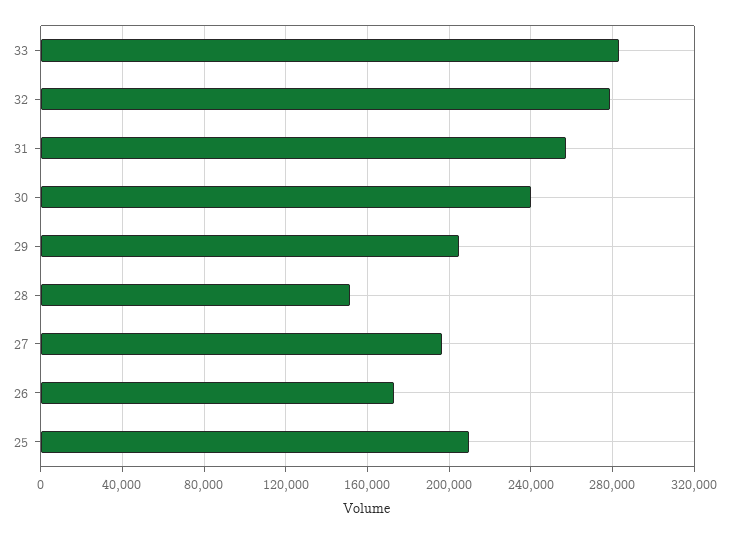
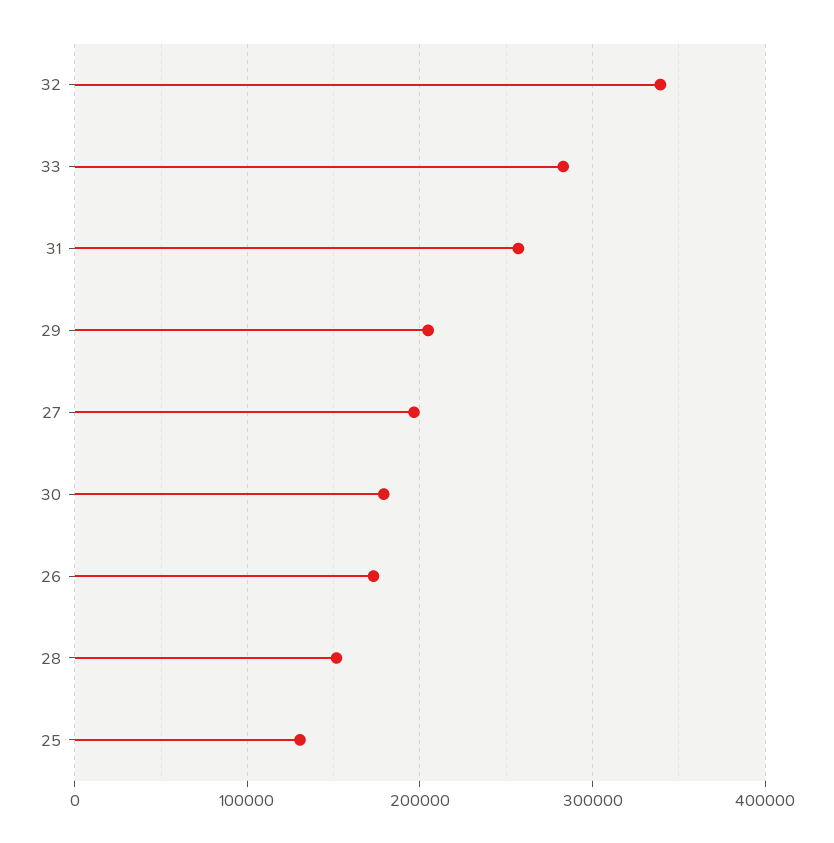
32: 280000 -> 340000
30: 240000 -> 180000
25: 210000 -> 130000

